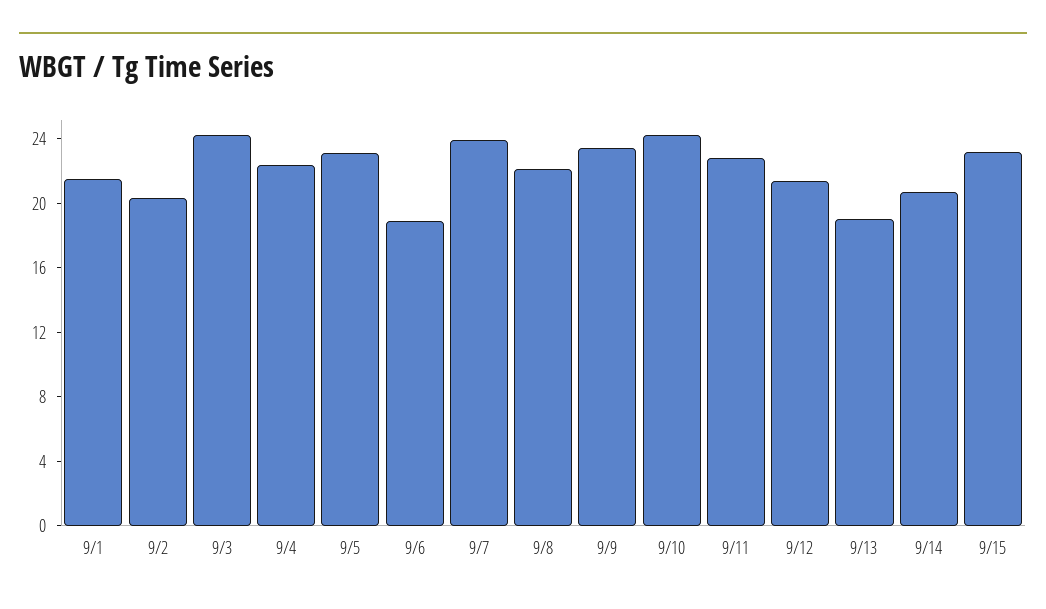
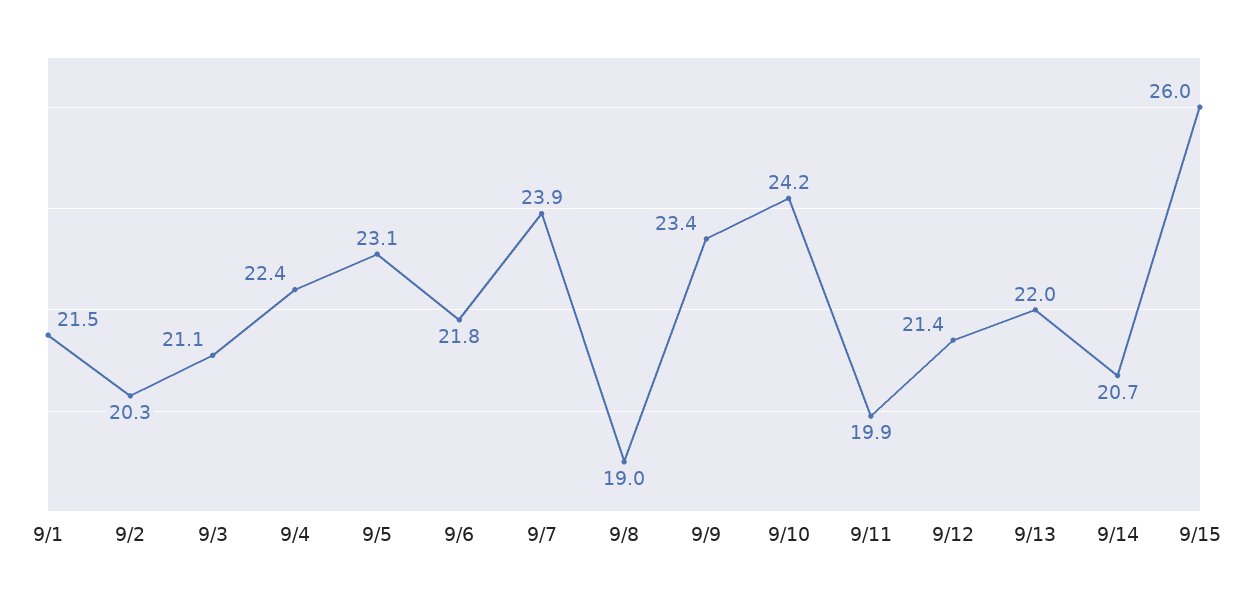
9/3: 24 -> 21.1
9/6: 19 -> 21.8
9/8: 22 -> 19
9/11: 23 -> 19.9
9/13: 19 -> 22
9/15: 23 -> 26

